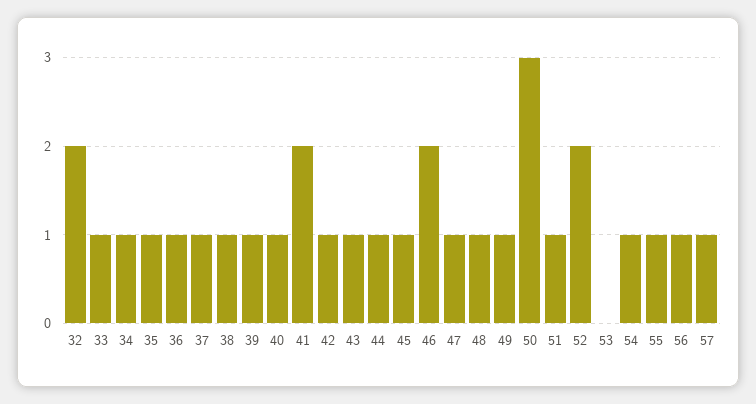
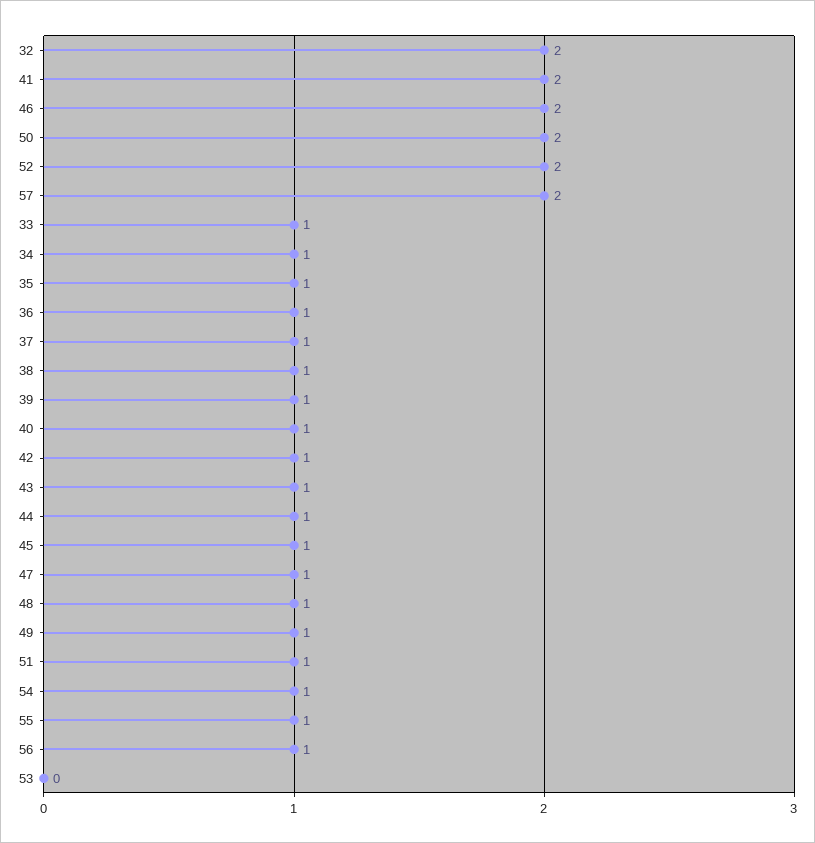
50: 3 -> 2
57: 1 -> 2

